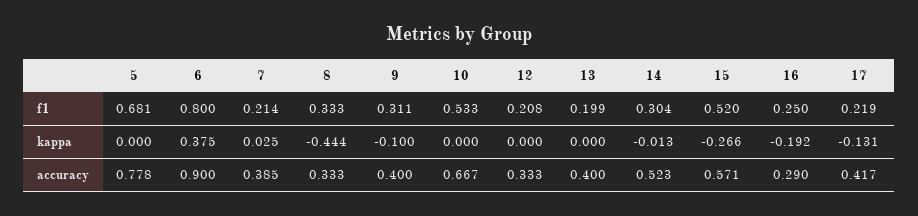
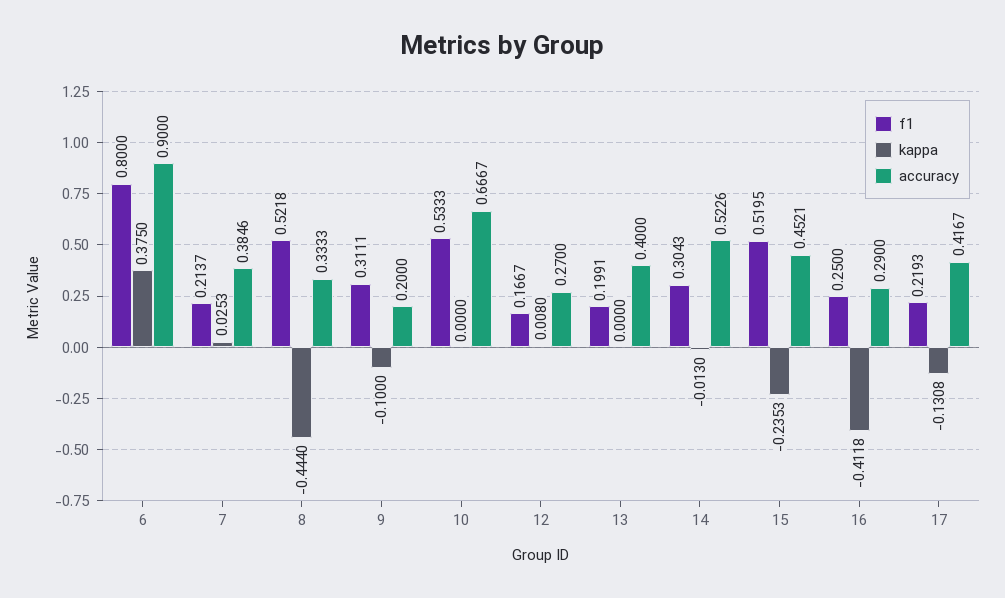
f1, 5: 0.681 -> none
f1, 8: 0.333 -> 0.5218
f1, 12: 0.208 -> 0.1667
kappa, 5: 0 -> none
kappa, 12: 0 -> 0.008
kappa, 15: -0.266 -> -0.2353
kappa, 16: -0.192 -> -0.4118
accuracy, 5: 0.778 -> none
accuracy, 9: 0.4 -> 0.2
accuracy, 12: 0.333 -> 0.27
accuracy, 15: 0.571 -> 0.4521

